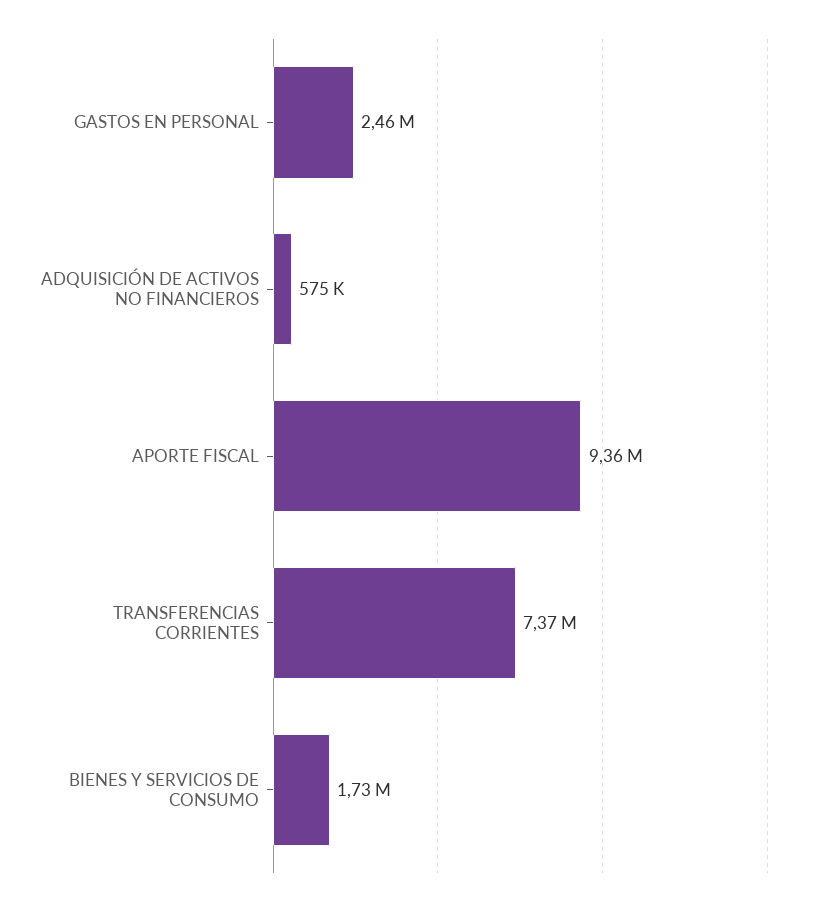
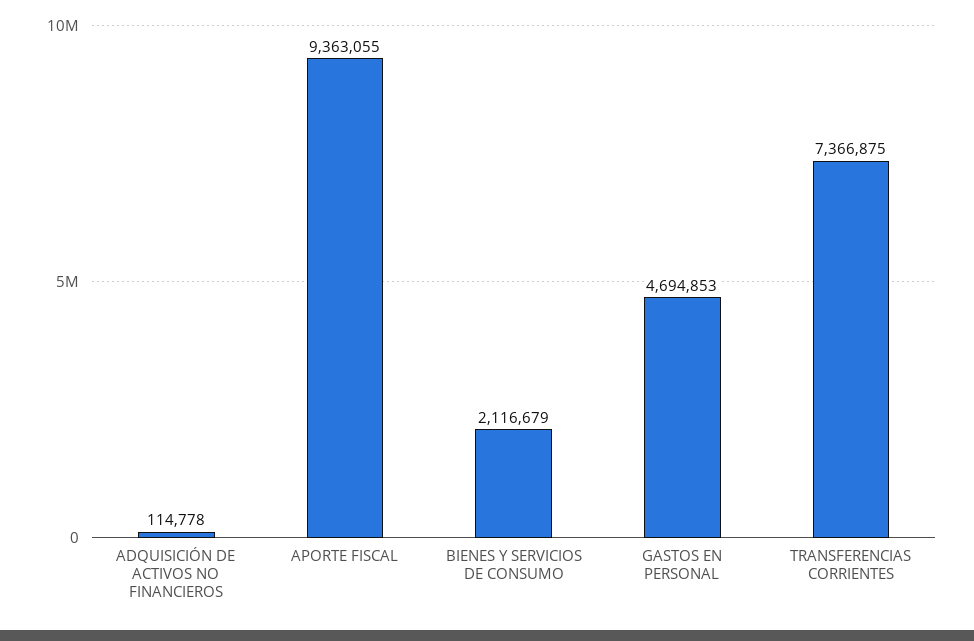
GASTOS EN PERSONAL: 2460000 -> 4694853
ADQUISICIÓN DE ACTIVOS NO FINANCIEROS: 575000 -> 114778
BIENES Y SERVICIOS DE CONSUMO: 1730000 -> 2116679

